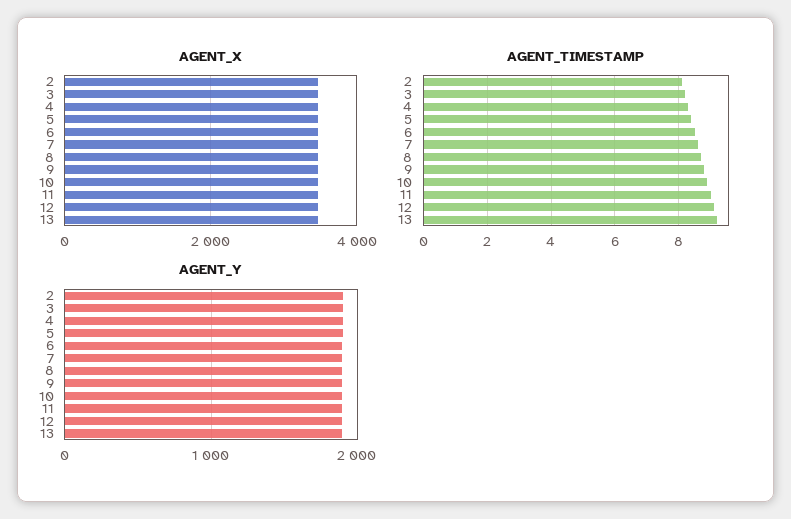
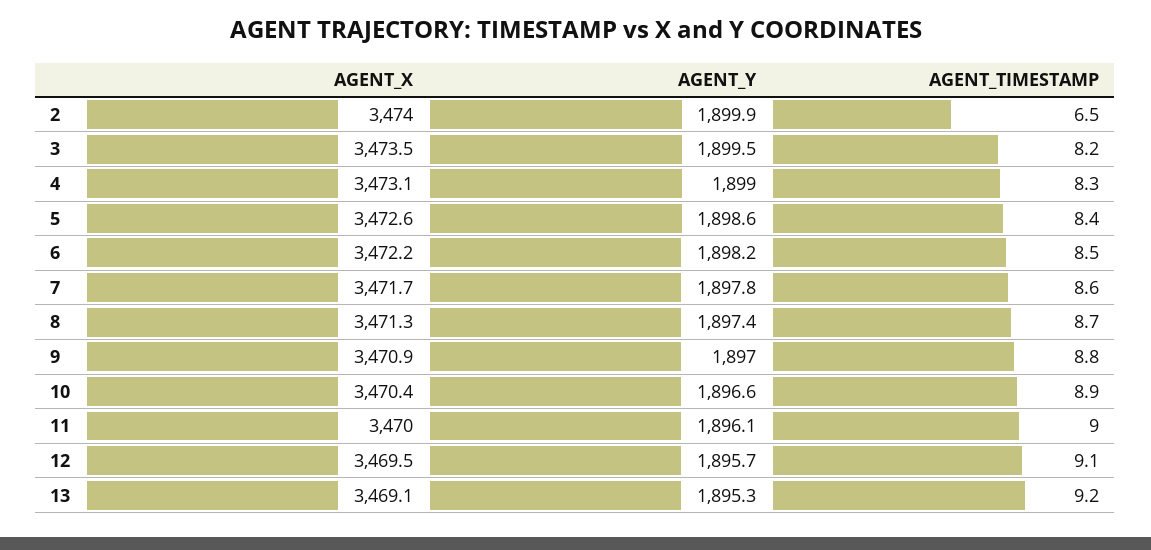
AGENT_TIMESTAMP, 2: 8 -> 6.5

